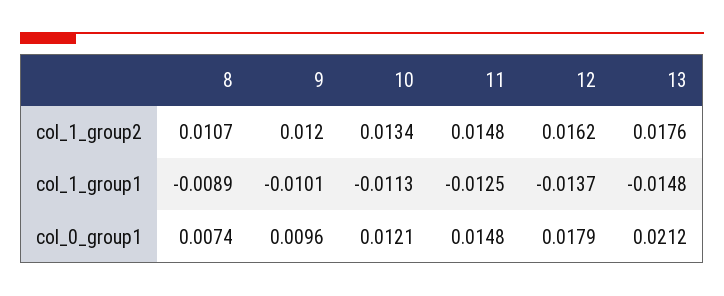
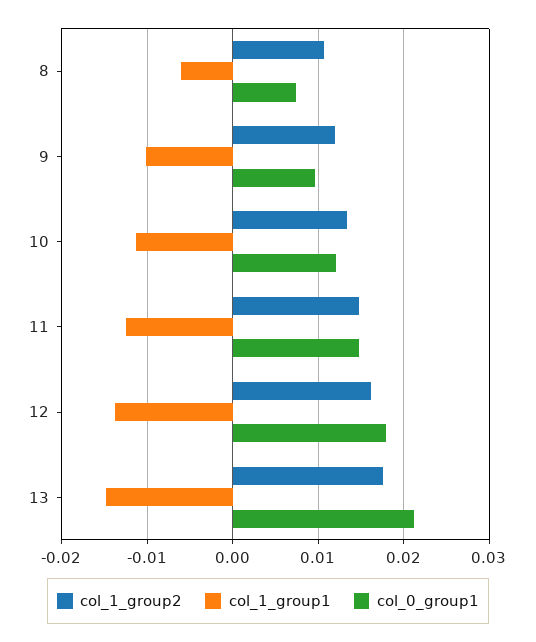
col_1_group1, 8: -0.0089 -> -0.006

